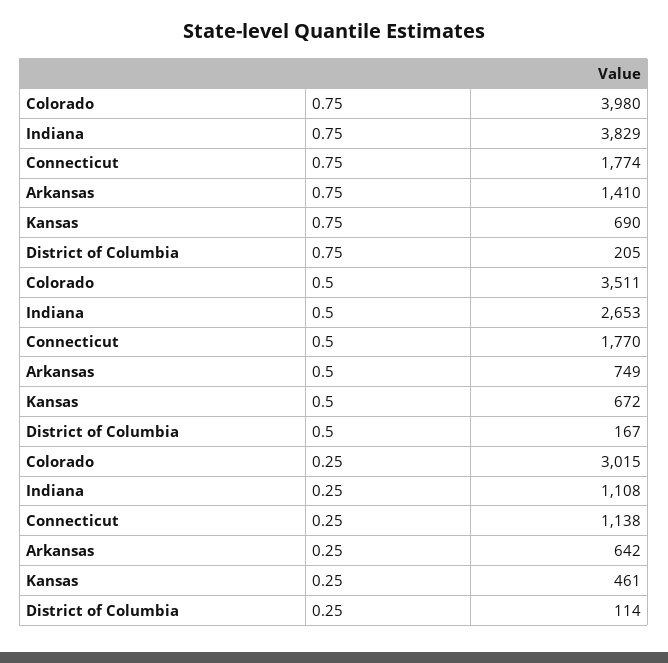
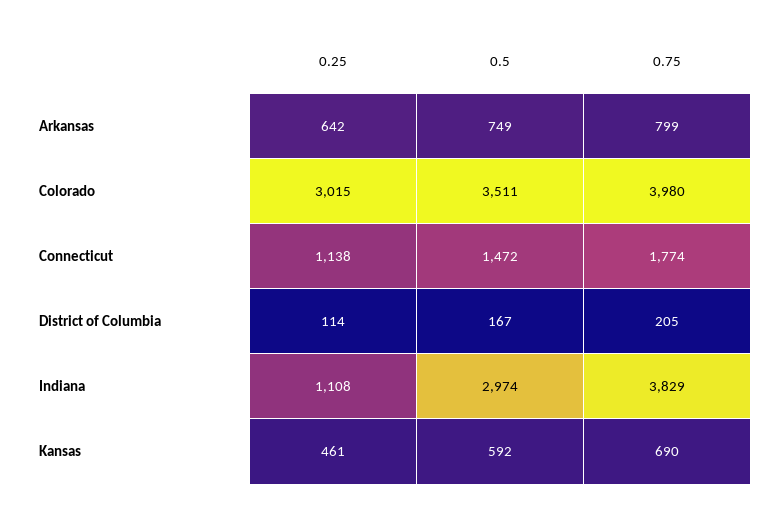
Arkansas, 0.75: 1410 -> 799
Indiana, 0.5: 2653 -> 2974
Connecticut, 0.5: 1770 -> 1472
Kansas, 0.5: 672 -> 592

